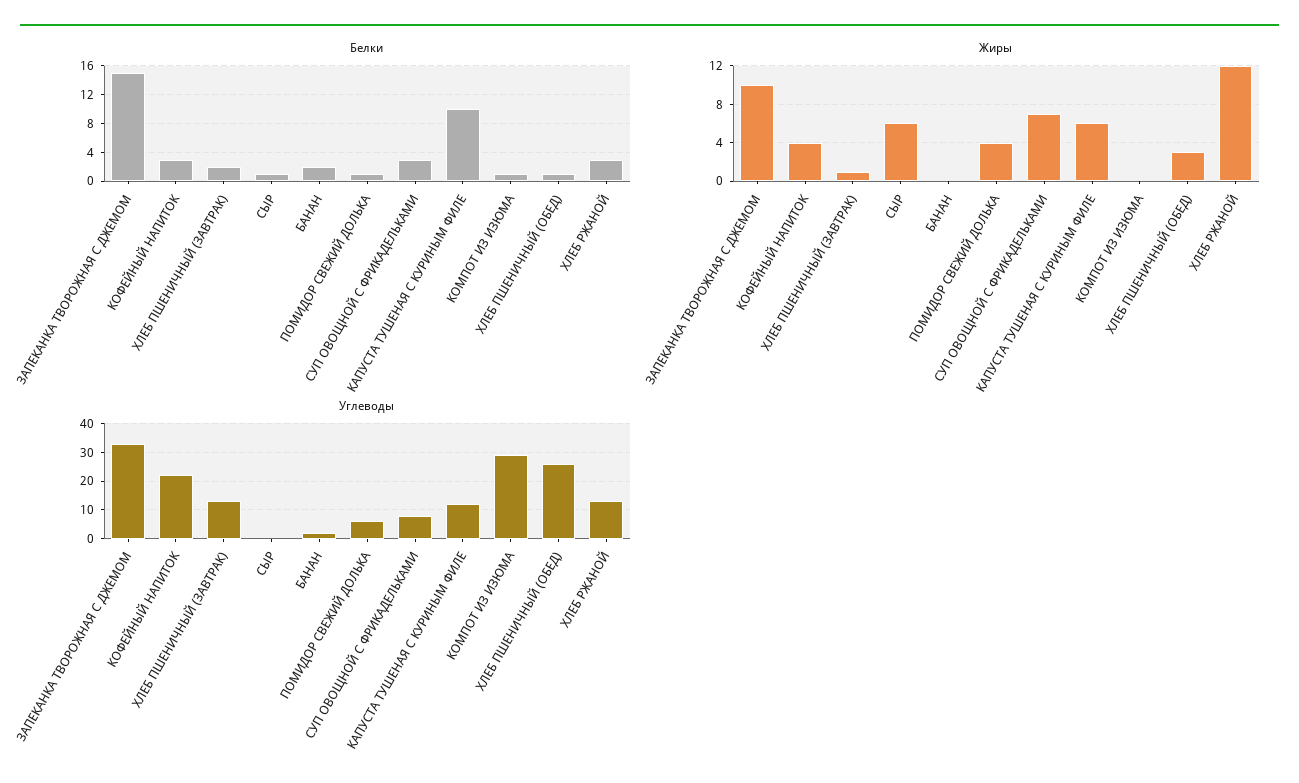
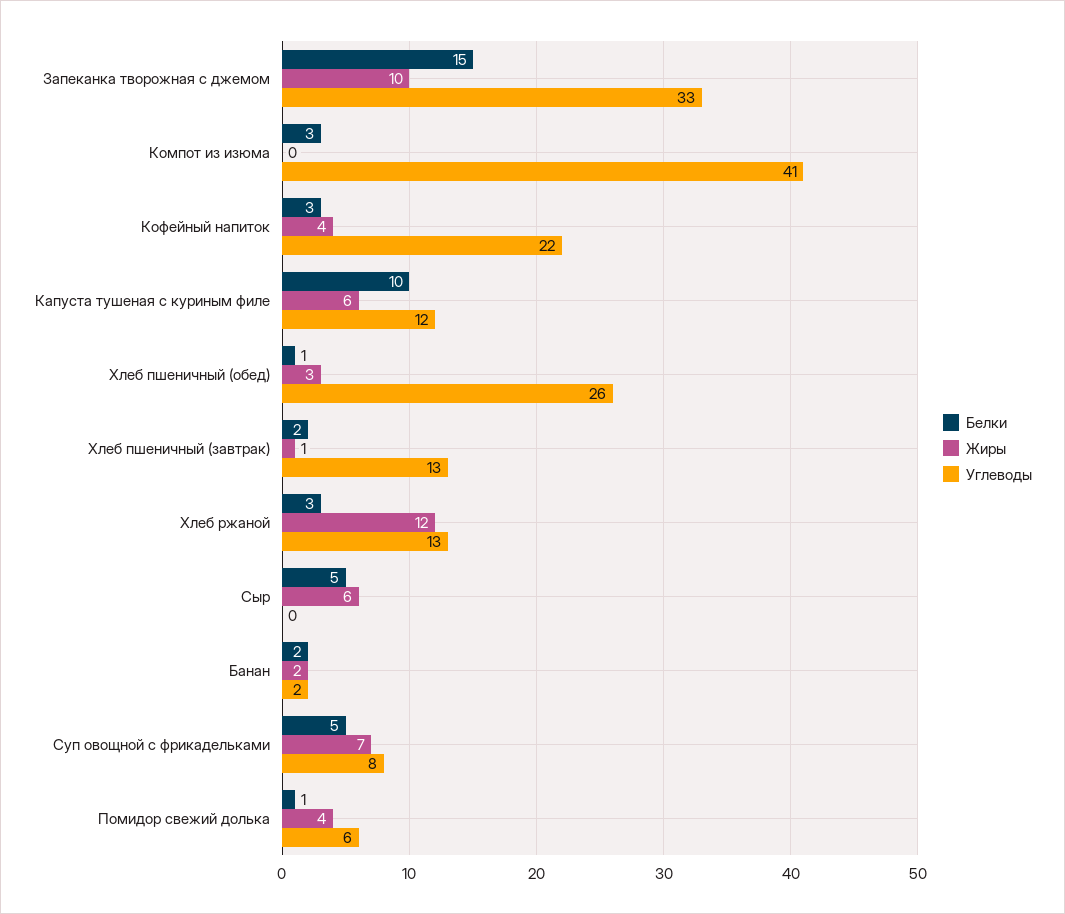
Белки, СЫР: 1 -> 5
Белки, СУП ОВОЩНОЙ С ФРИКАДЕЛЬКАМИ: 3 -> 5
Белки, КОМПОТ ИЗ ИЗЮМА: 1 -> 3
Жиры, БАНАН: 0 -> 2
Углеводы, КОМПОТ ИЗ ИЗЮМА: 30 -> 41

